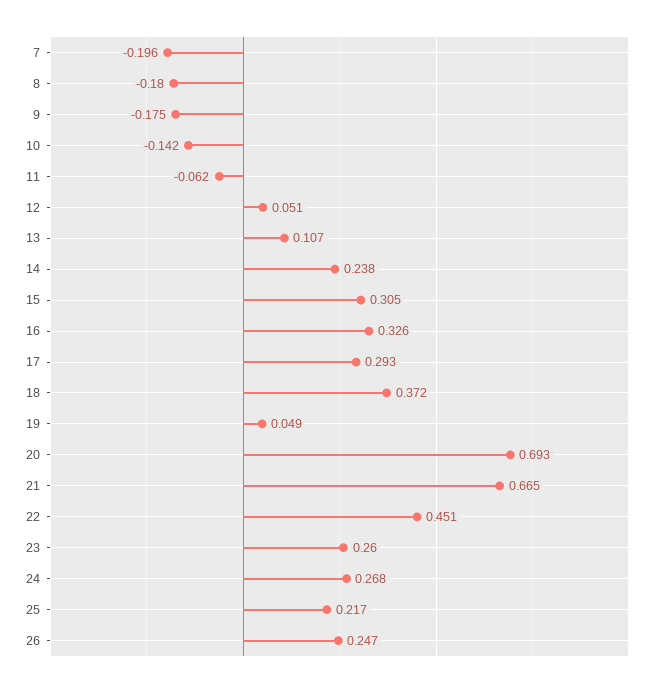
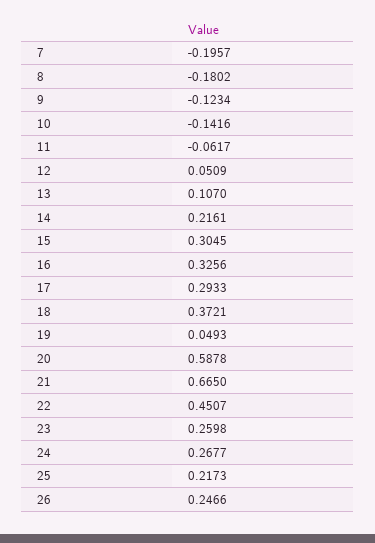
9: -0.175 -> -0.1234
14: 0.238 -> 0.2161
20: 0.693 -> 0.5878

